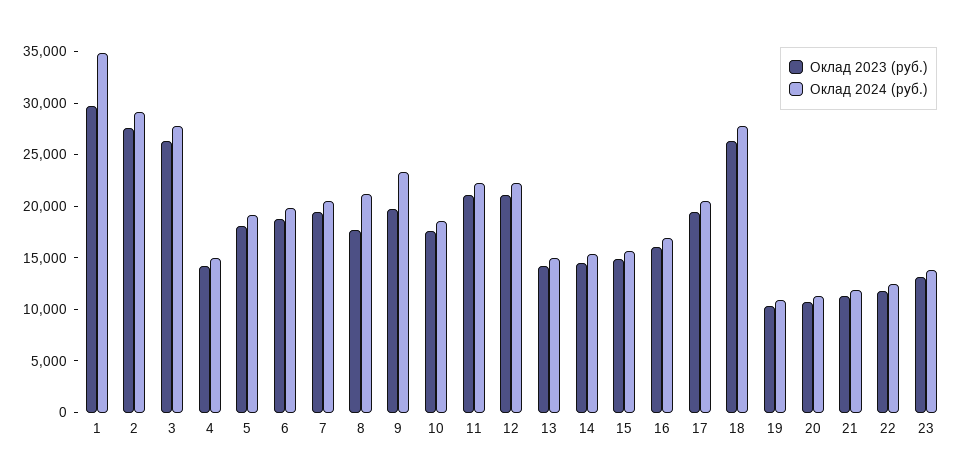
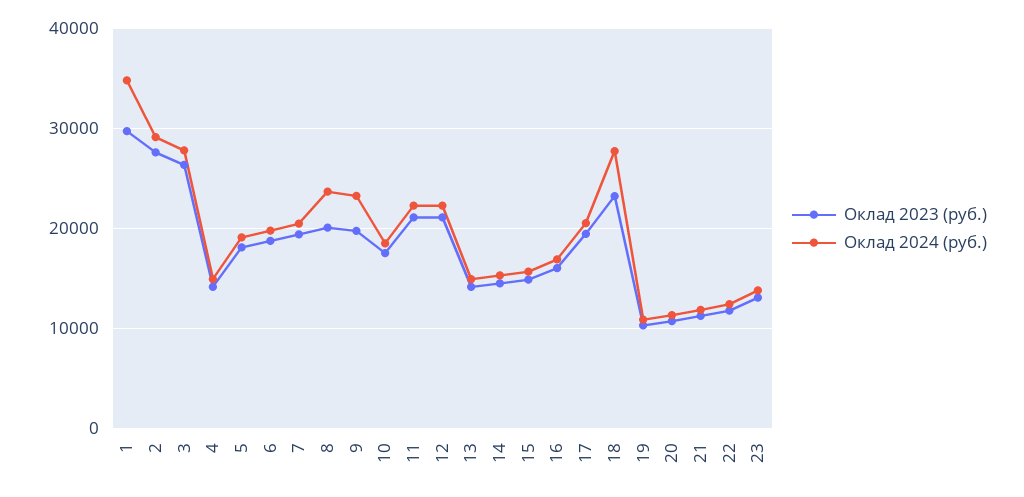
Оклад 2023 (руб.), 8: 18000 -> 20000
Оклад 2024 (руб.), 8: 21000 -> 24000
Оклад 2023 (руб.), 18: 26000 -> 23000

